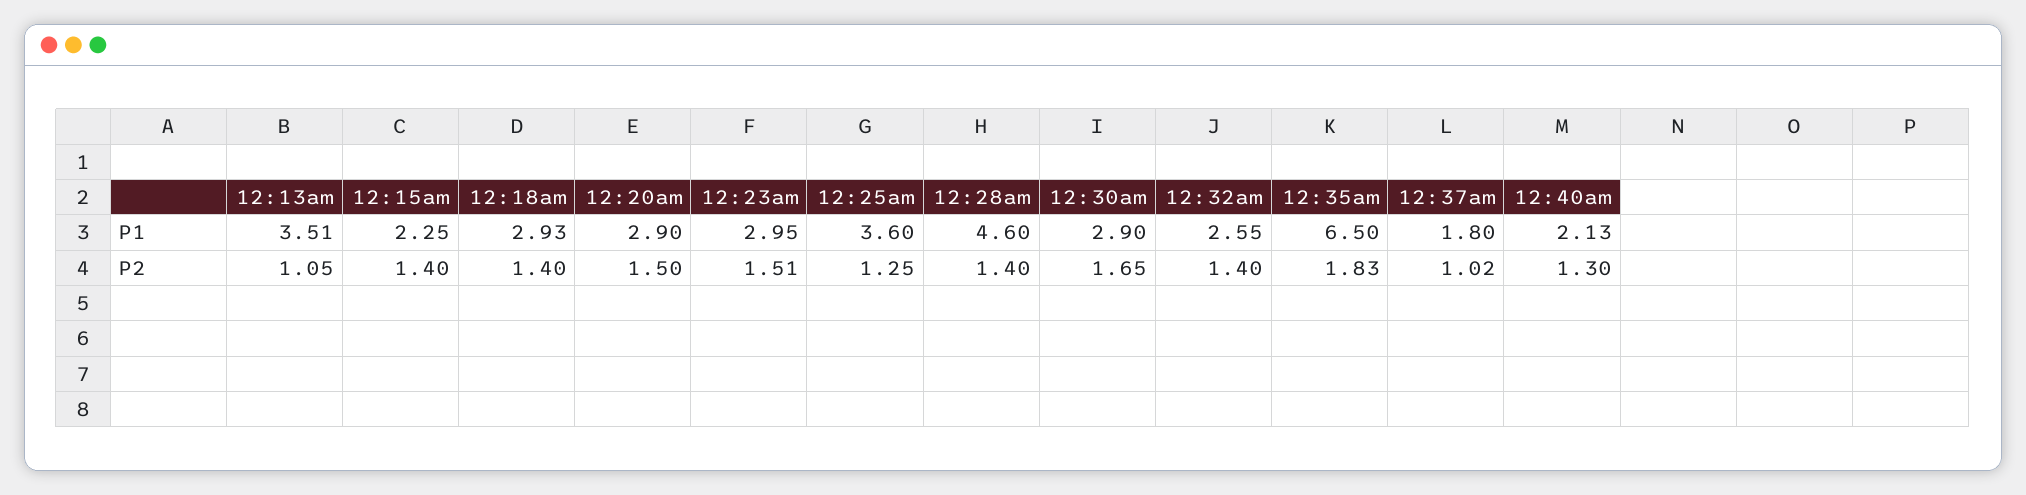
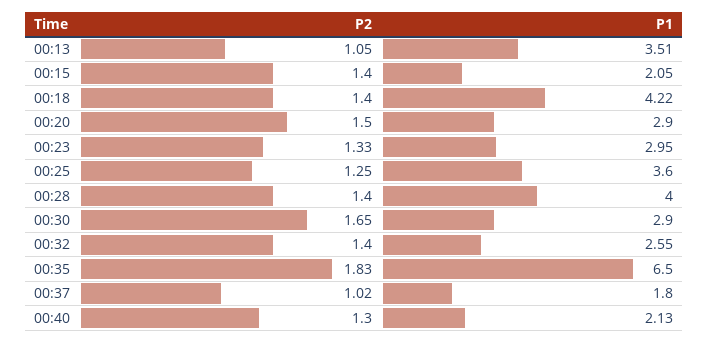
12:15am, P1: 2.25 -> 2.05
12:18am, P1: 2.93 -> 4.22
12:28am, P1: 4.6 -> 4
12:23am, P2: 1.51 -> 1.33

